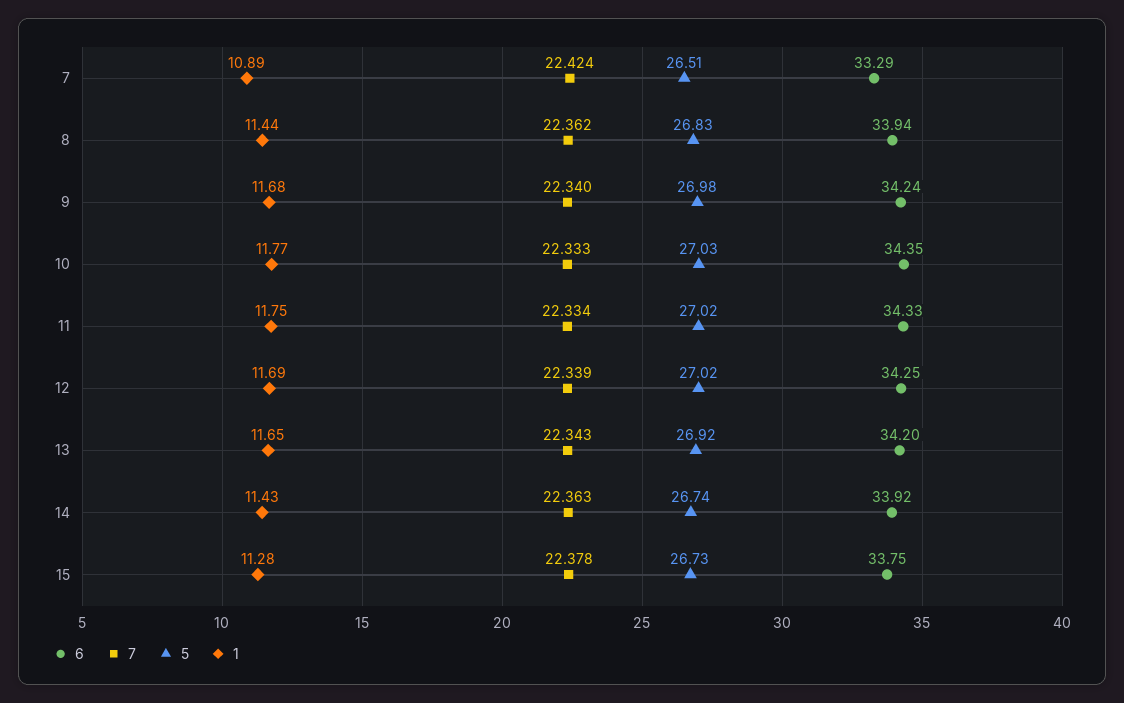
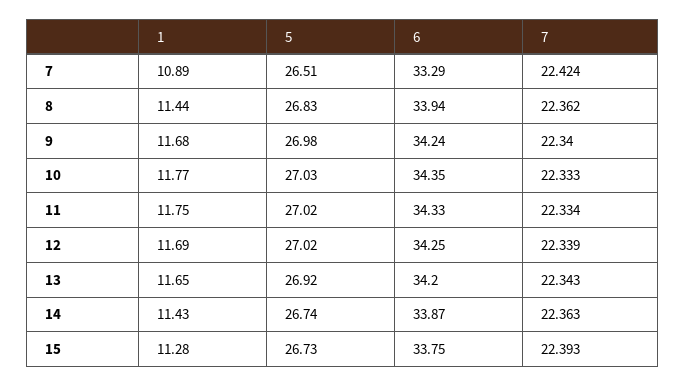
6, 14: 33.92 -> 33.87
7, 15: 22.378 -> 22.393

